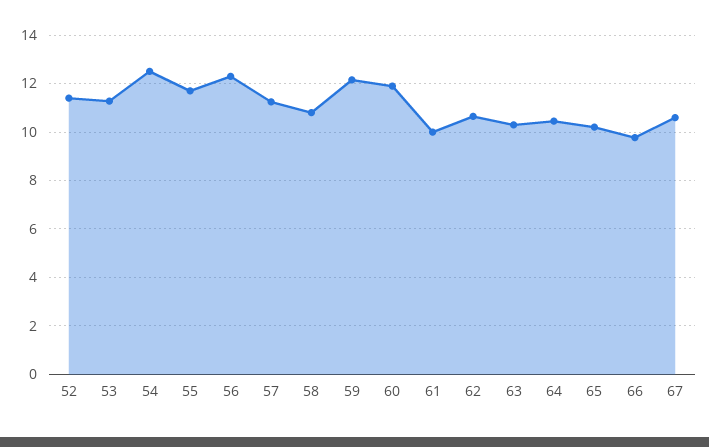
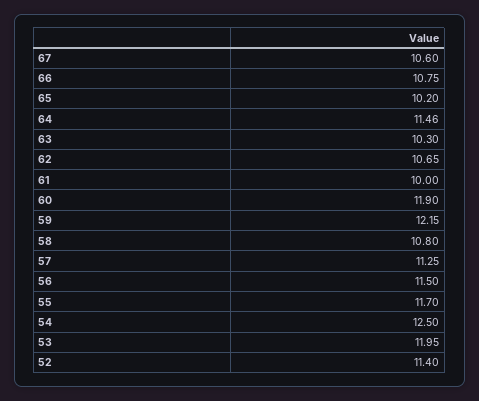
53: 11.25 -> 11.95
56: 12.25 -> 11.5
64: 10.5 -> 11.46
66: 9.75 -> 10.75

